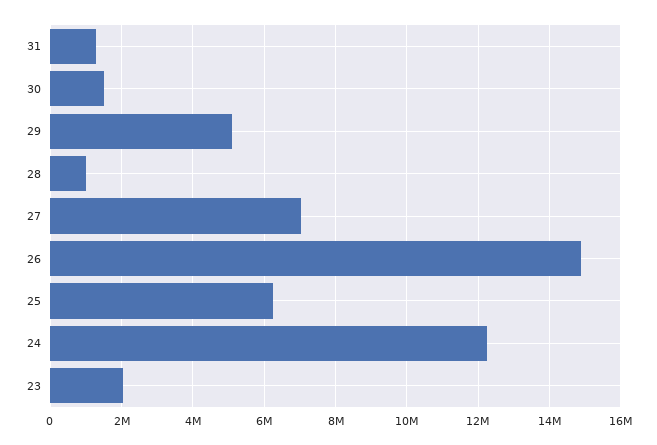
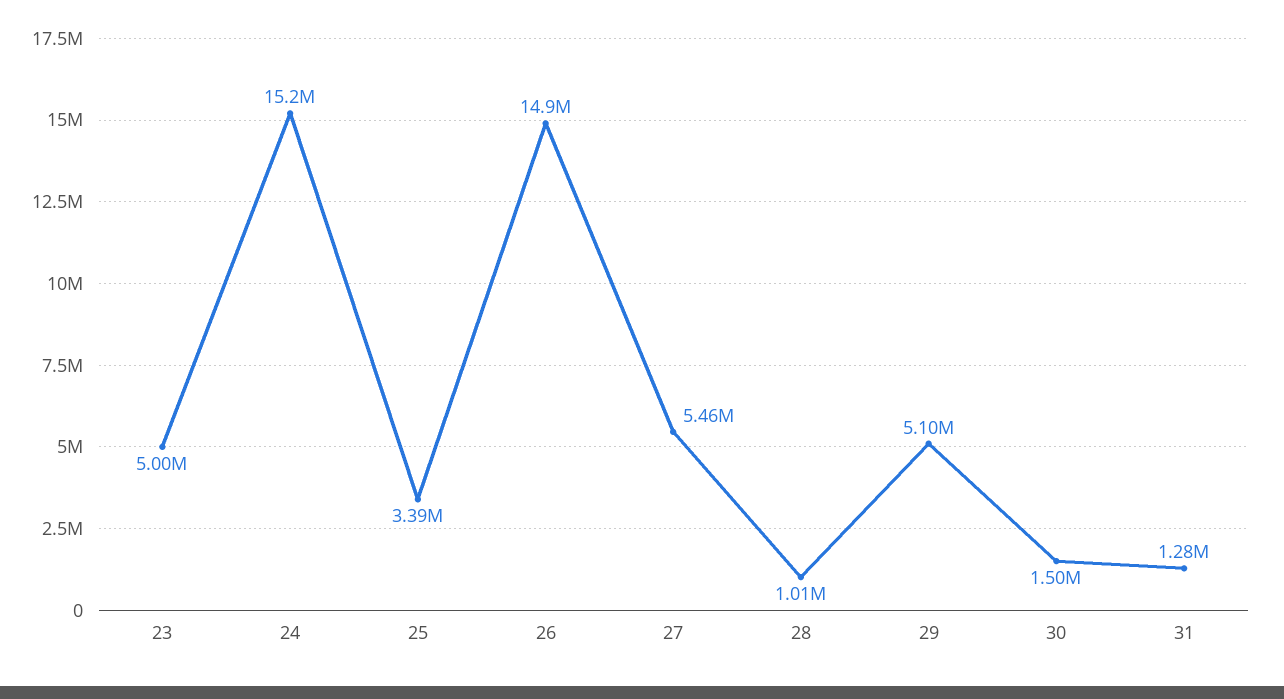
27: 7000000 -> 5460000
25: 6200000 -> 3390000
24: 12200000 -> 15200000
23: 2000000 -> 5000000

